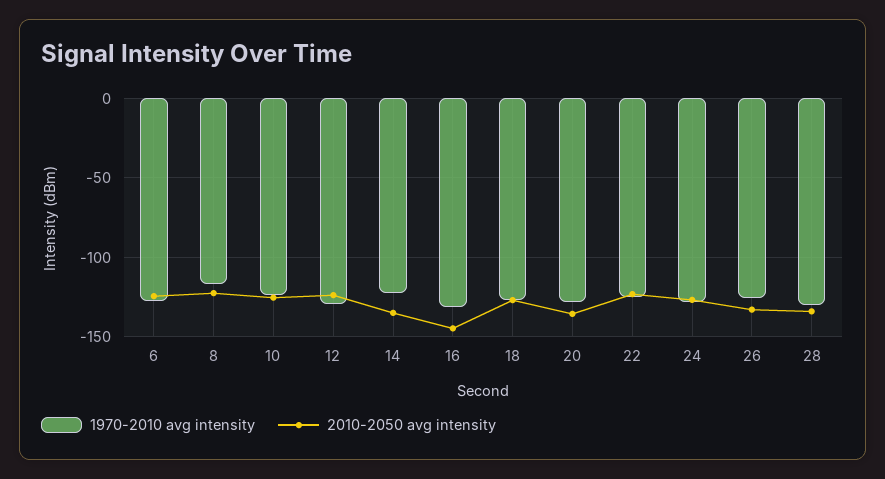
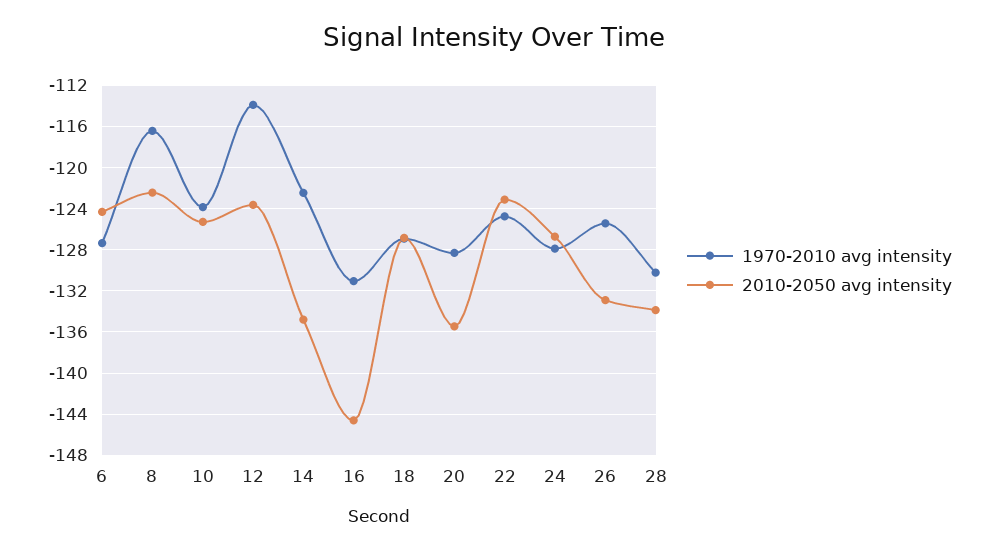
1970-2010 avg intensity, 12: -130 -> -114

